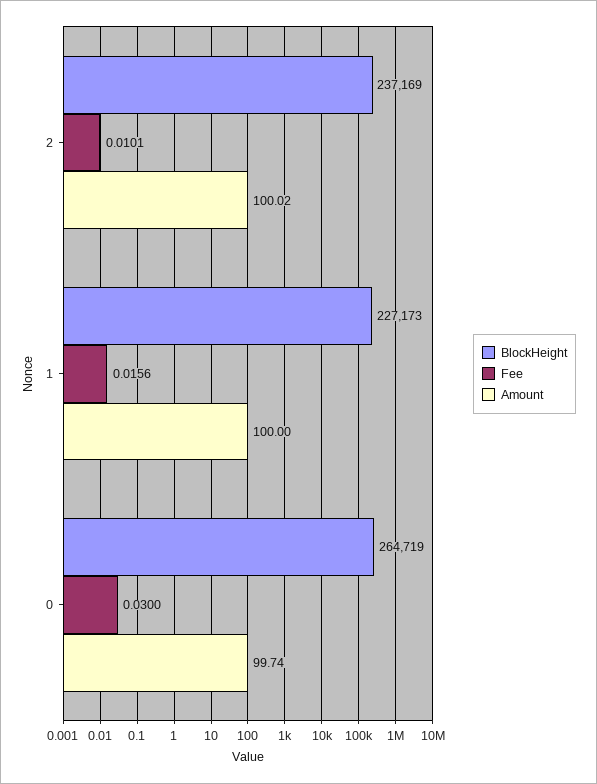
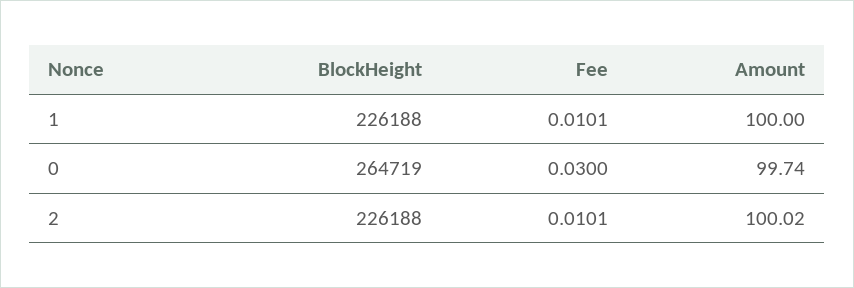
BlockHeight, 2: 237169 -> 226188
BlockHeight, 1: 227173 -> 226188
Fee, 1: 0.0156 -> 0.0101

